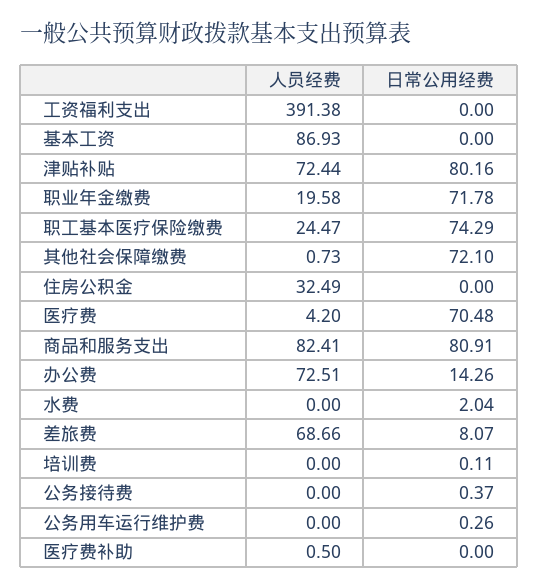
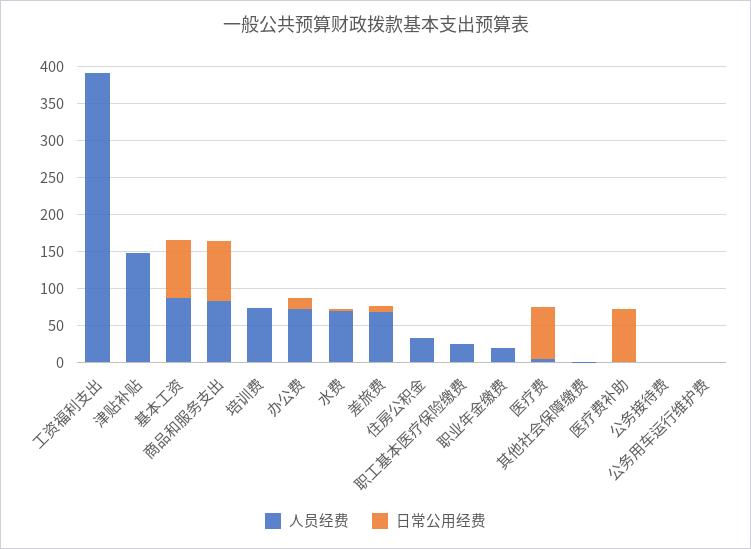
日常公用经费, 基本工资: 0 -> 75
人员经费, 津贴补贴: 72.44 -> 150
日常公用经费, 津贴补贴: 80.16 -> 0
日常公用经费, 职业年金缴费: 71.78 -> 0
日常公用经费, 职工基本医疗保险缴费: 74.29 -> 0
日常公用经费, 其他社会保障缴费: 72.1 -> 0
人员经费, 水费: 0 -> 75
人员经费, 培训费: 0 -> 75
日常公用经费, 医疗费补助: 0 -> 75

